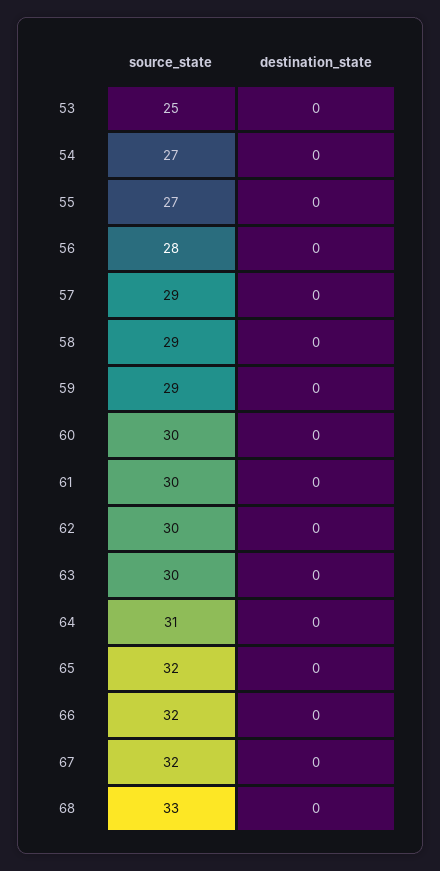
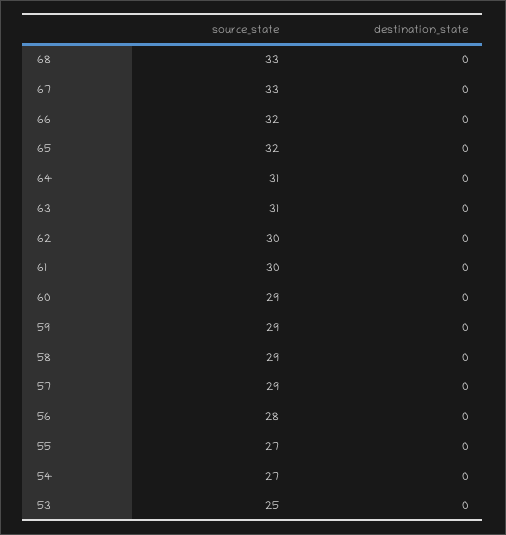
source_state, 60: 30 -> 29
source_state, 63: 30 -> 31
source_state, 67: 32 -> 33

